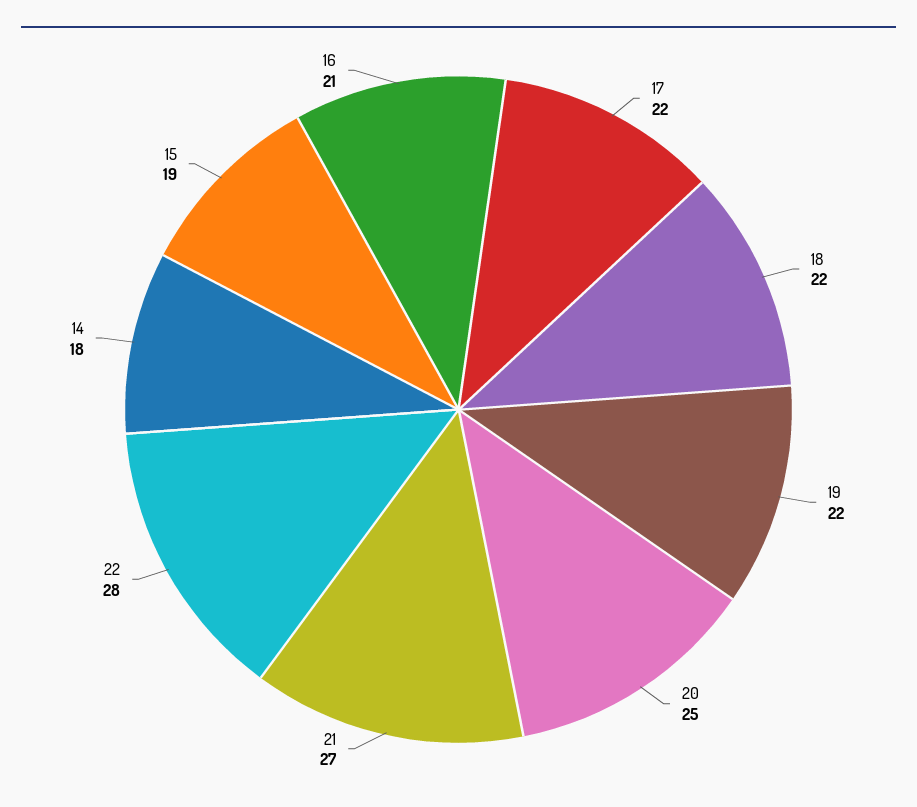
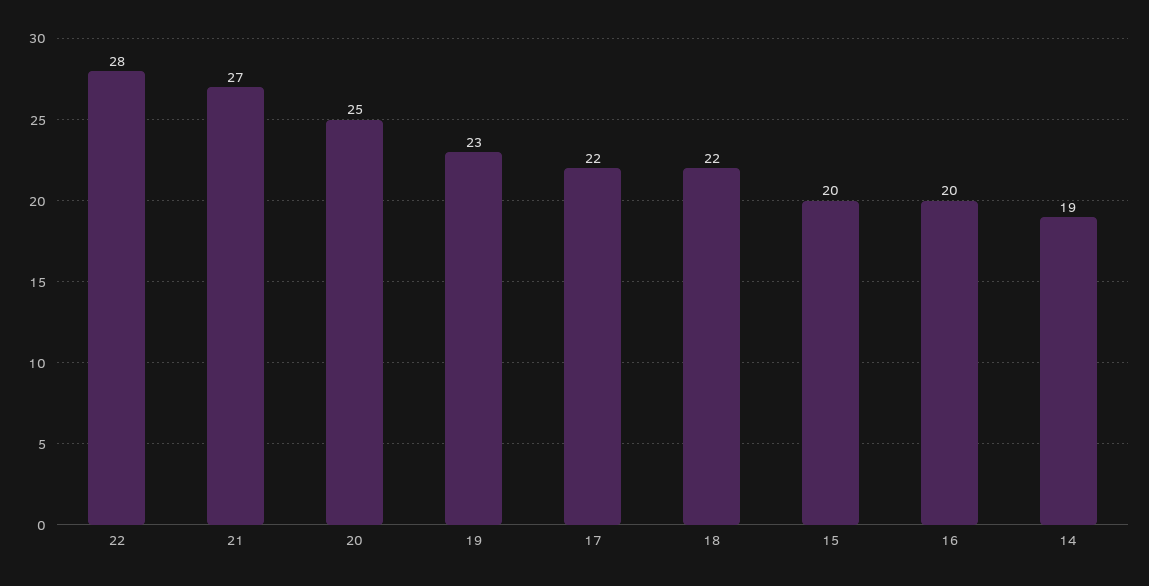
19: 22 -> 23
14: 18 -> 19
15: 19 -> 20
16: 21 -> 20

